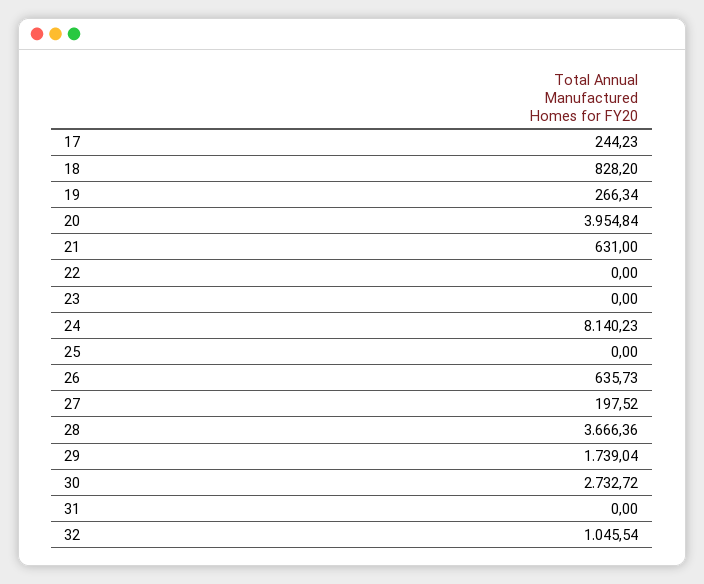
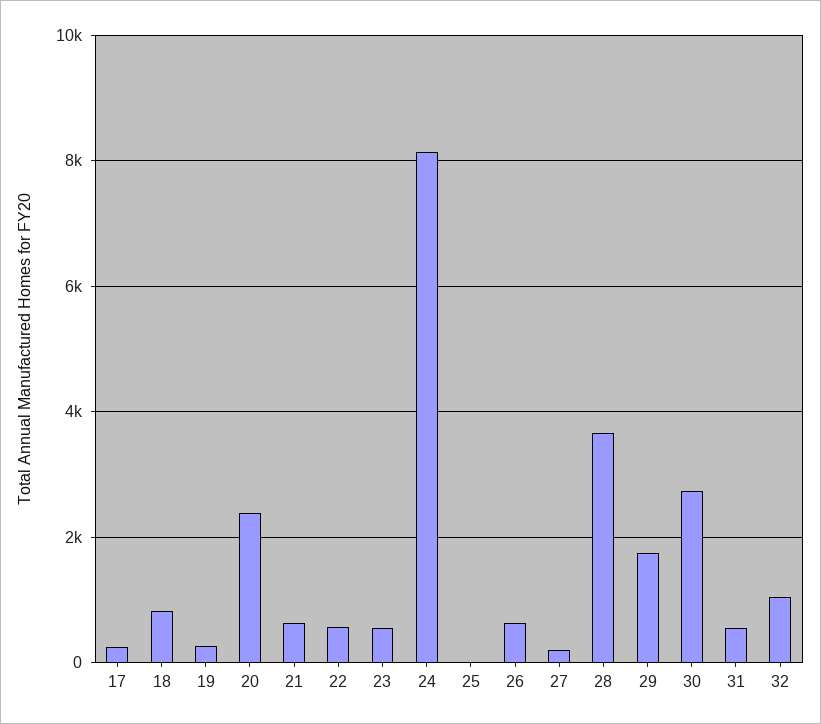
20: 3954.84 -> 2400
22: 0 -> 600
23: 0 -> 600
31: 0 -> 600

